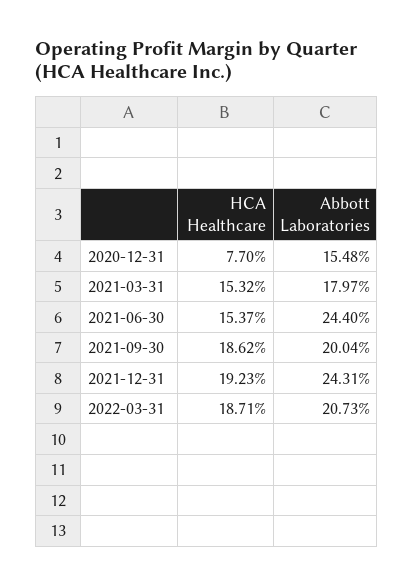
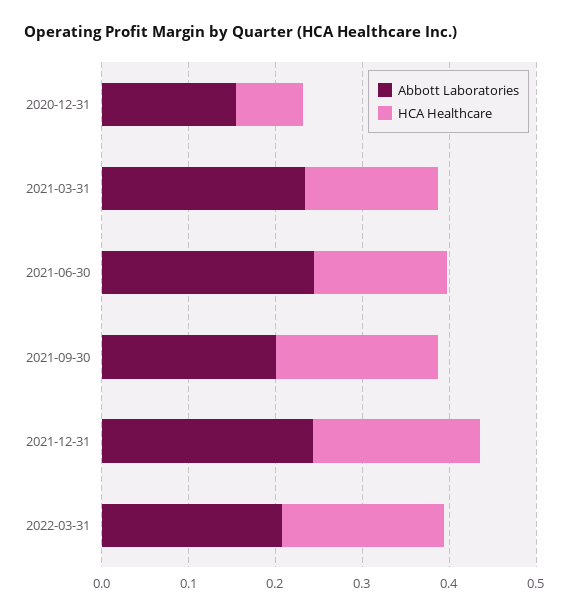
Abbott Laboratories, 2021-03-31: 0.1797 -> 0.24

